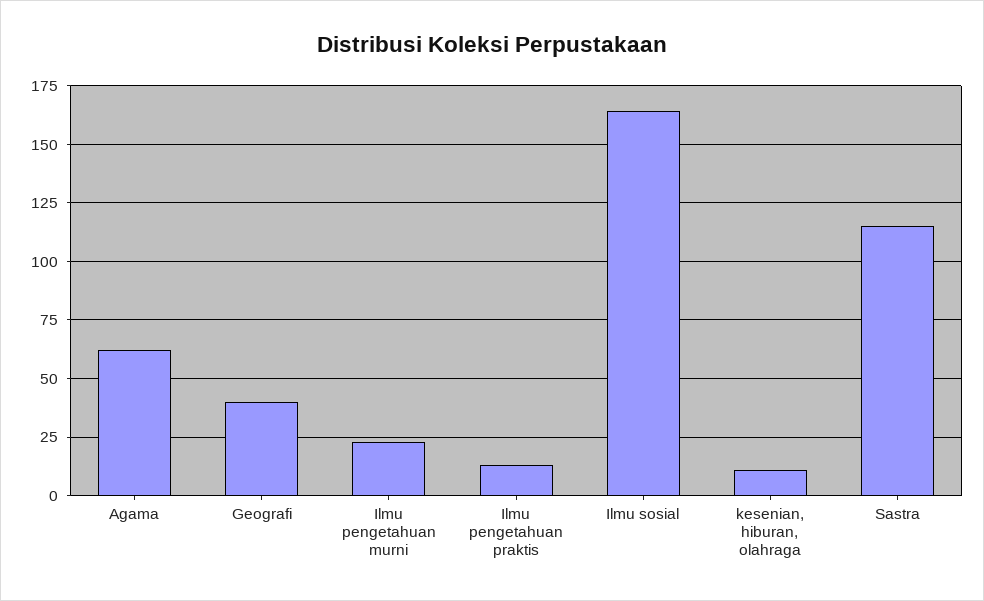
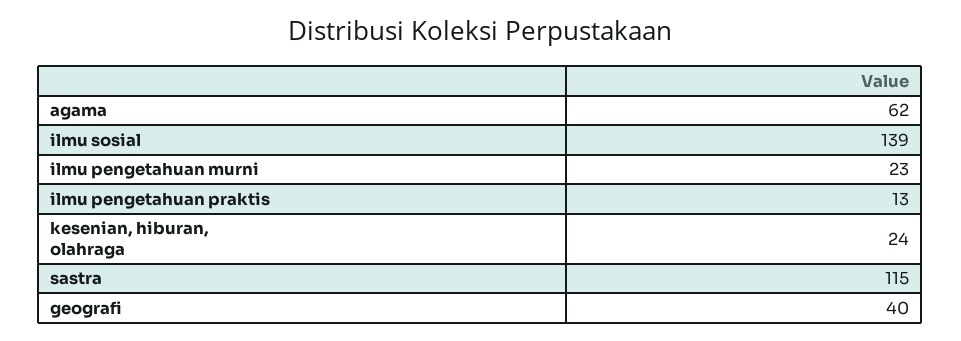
Ilmu sosial: 165 -> 139
kesenian, hiburan, olahraga: 10 -> 24

